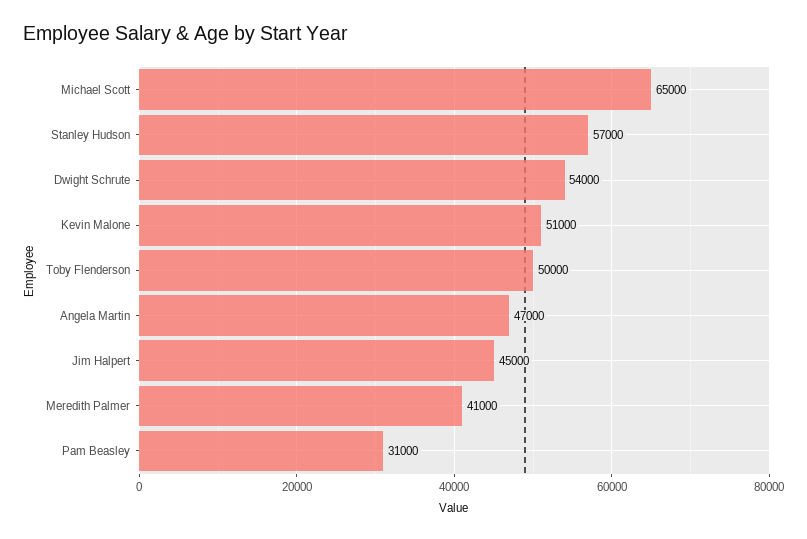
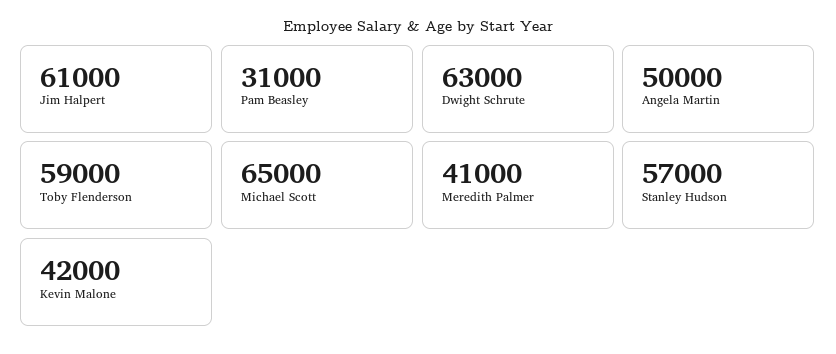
Dwight Schrute: 54000 -> 63000
Kevin Malone: 51000 -> 42000
Toby Flenderson: 50000 -> 59000
Angela Martin: 47000 -> 50000
Jim Halpert: 45000 -> 61000

